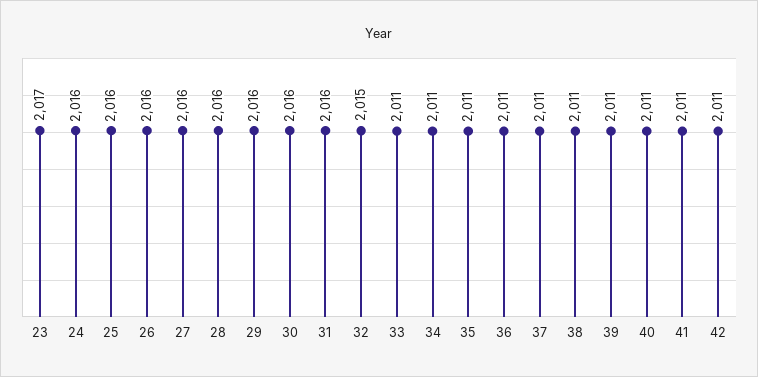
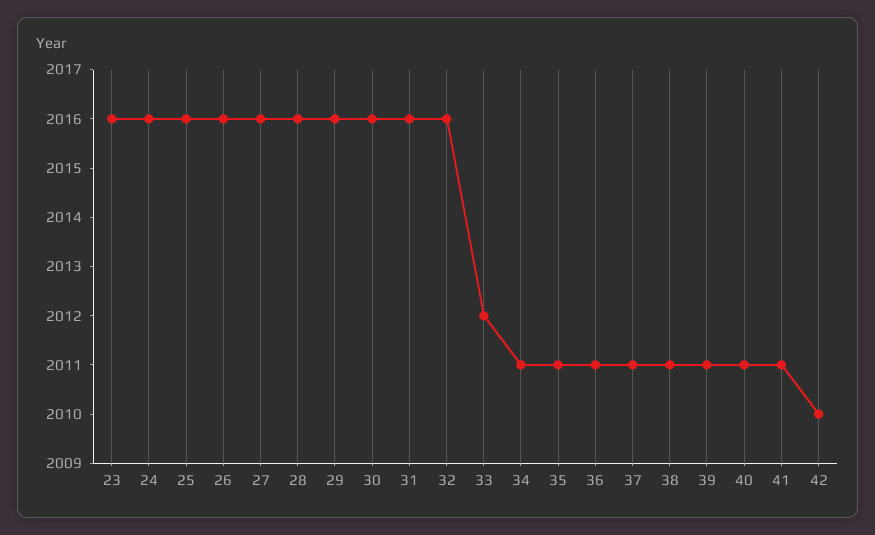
23: 2017 -> 2016
32: 2015 -> 2016
33: 2011 -> 2012
42: 2011 -> 2010

